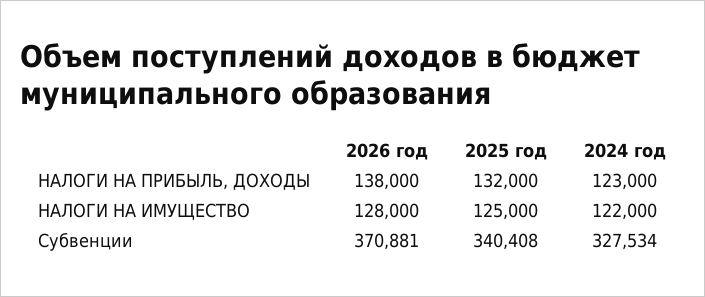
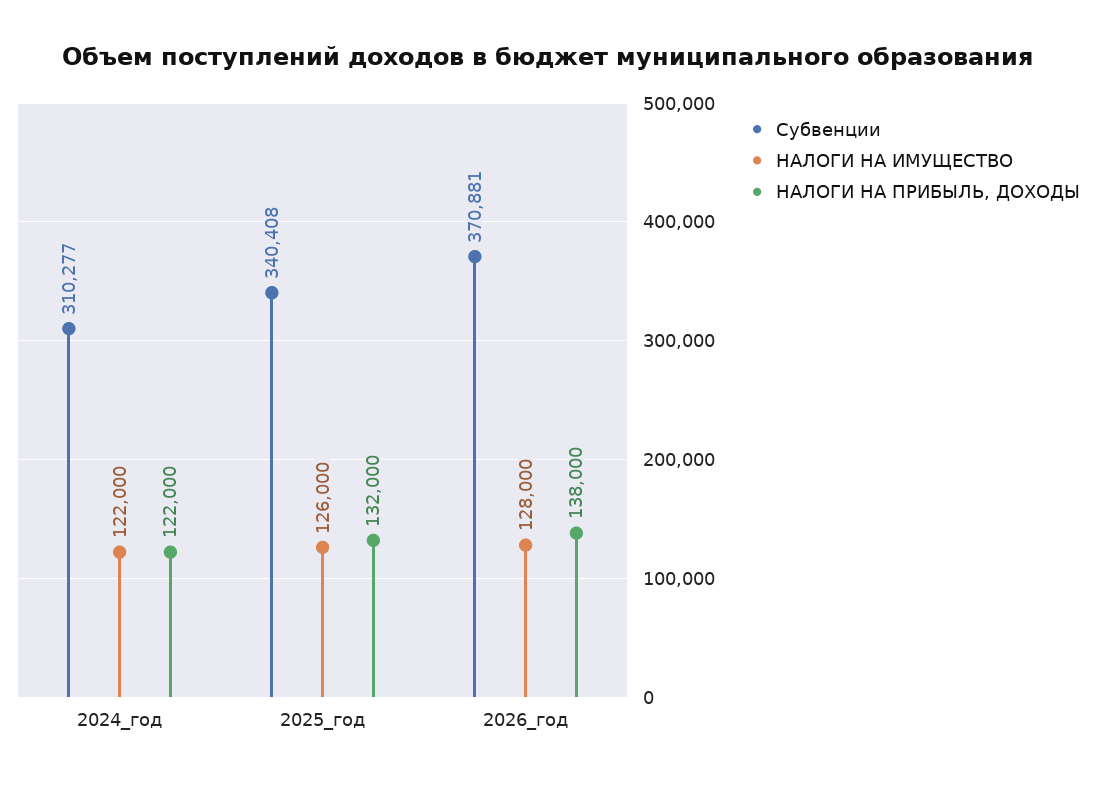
НАЛОГИ НА ПРИБЫЛЬ, ДОХОДЫ, 2024 год: 123000 -> 122000
НАЛОГИ НА ИМУЩЕСТВО, 2025 год: 125000 -> 126000
Субвенции, 2024 год: 327534 -> 310277

